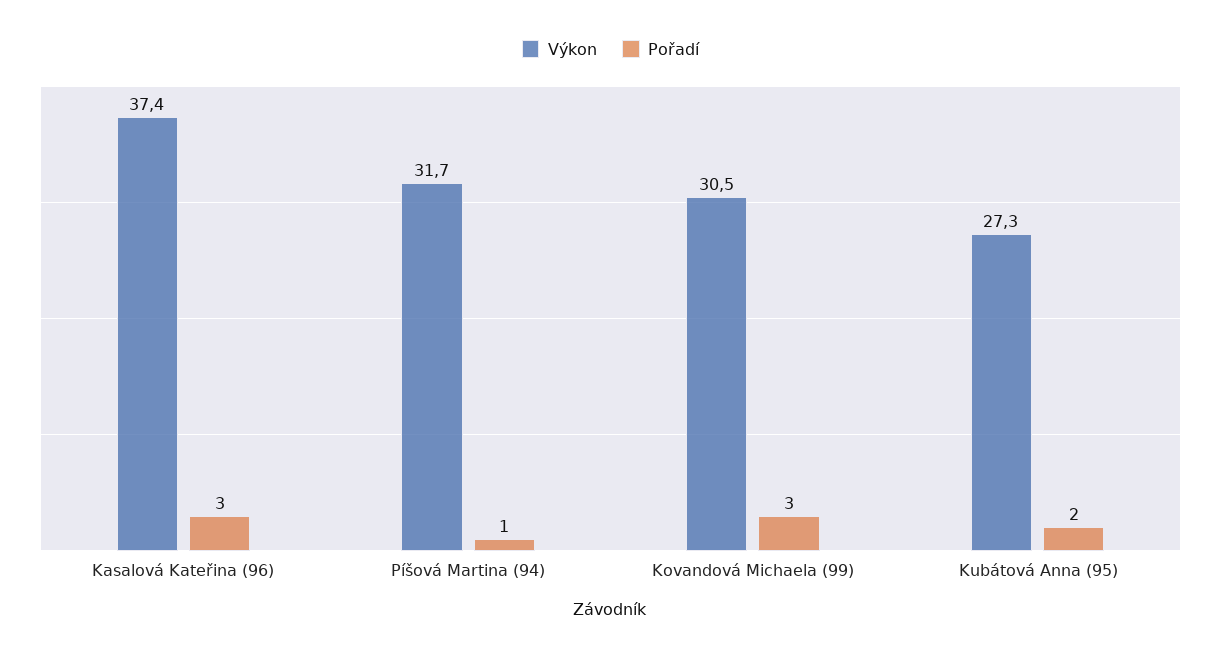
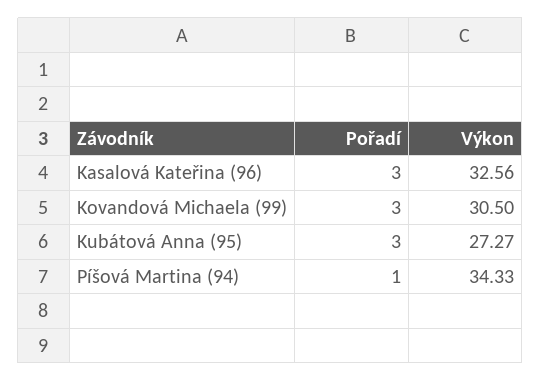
Výkon, Kasalová Kateřina (96): 37.4 -> 32.56
Výkon, Píšová Martina (94): 31.7 -> 34.33
Pořadí, Kubátová Anna (95): 2 -> 3

